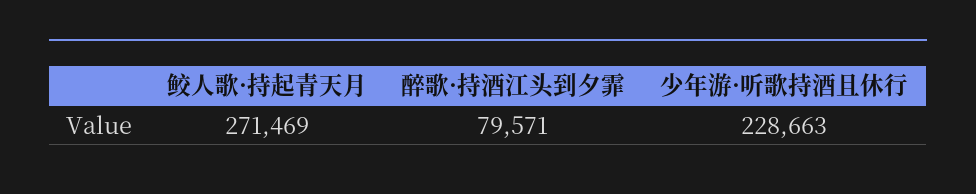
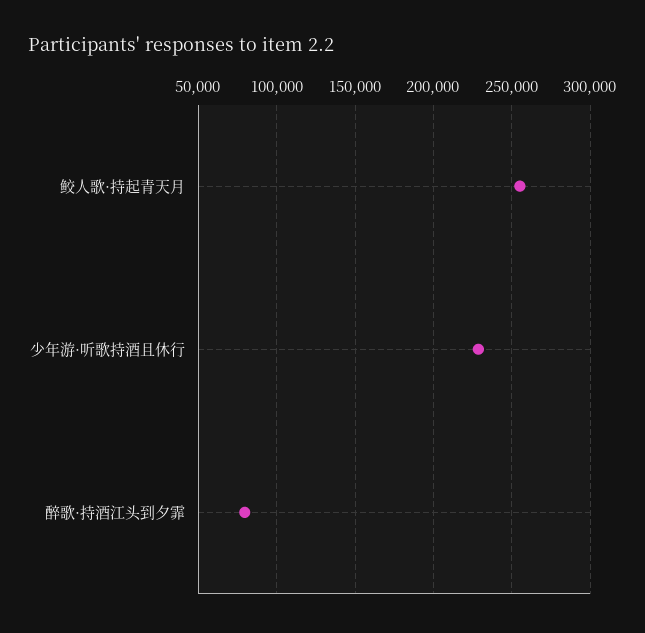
鲛人歌·持起青天月: 271469 -> 255000

